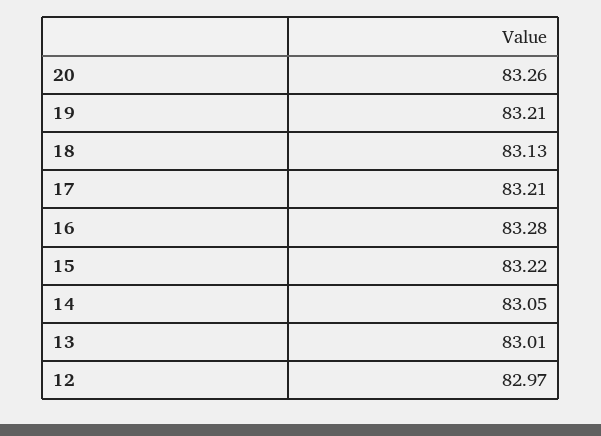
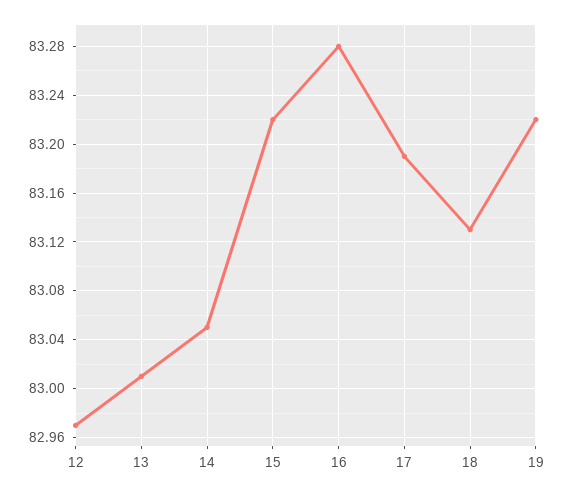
20: 83.26 -> none
19: 83.21 -> 83.22
17: 83.21 -> 83.19

